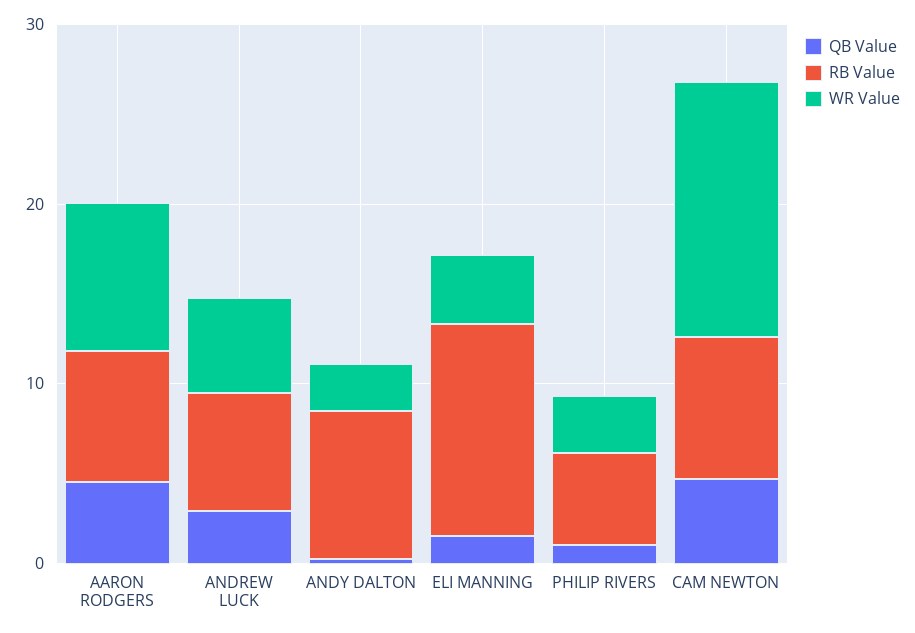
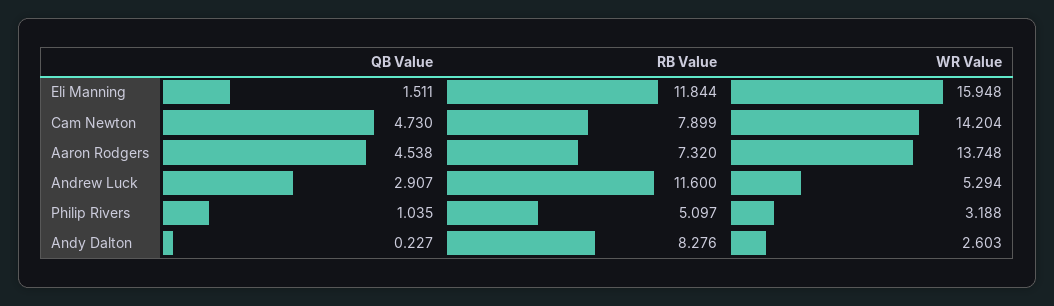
WR Value, AARON RODGERS: 8 -> 13.748
RB Value, ANDREW LUCK: 6 -> 11.6
WR Value, ELI MANNING: 4 -> 15.948

